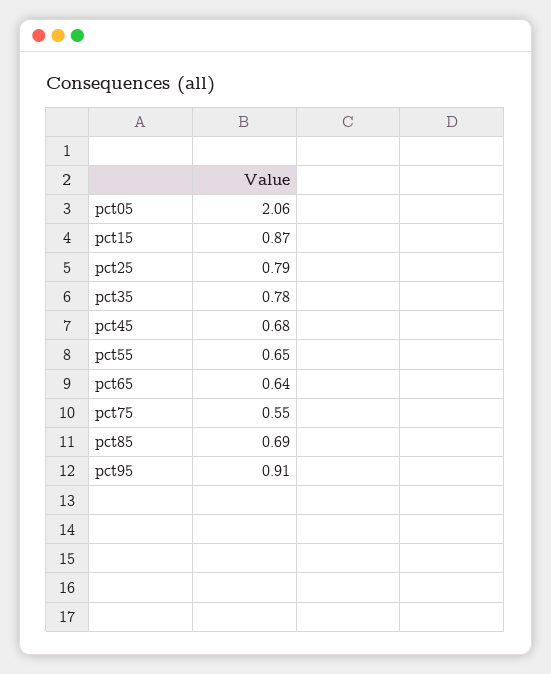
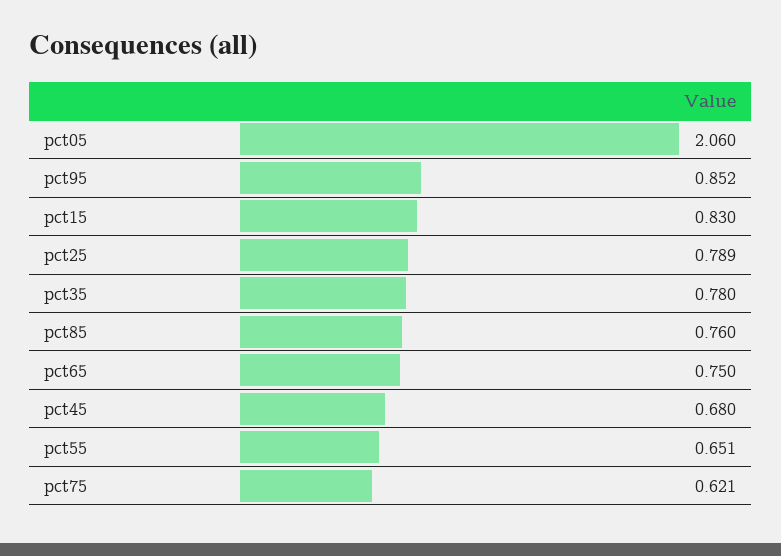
pct15: 0.87 -> 0.83
pct65: 0.64 -> 0.75
pct75: 0.55 -> 0.621
pct85: 0.69 -> 0.76
pct95: 0.91 -> 0.852

